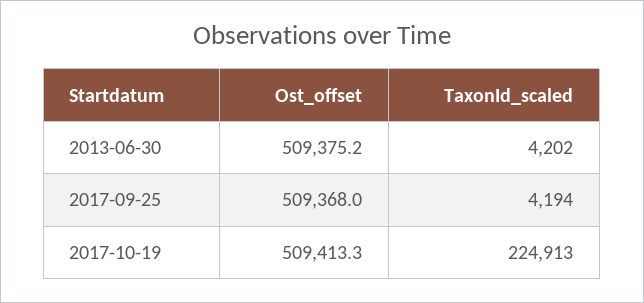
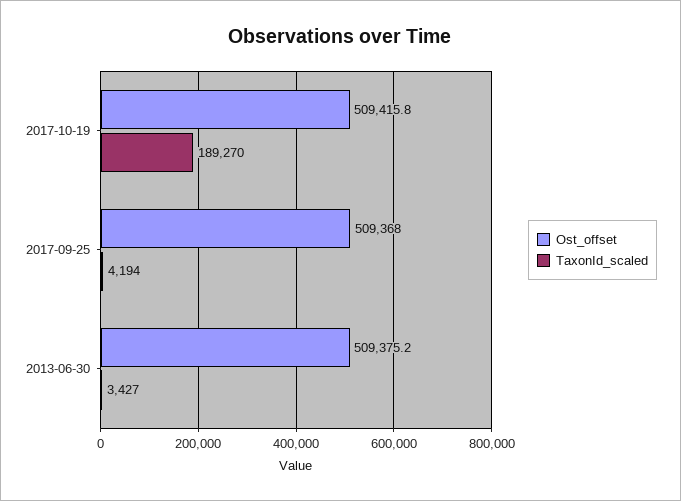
TaxonId_scaled, 2013-06-30: 4202 -> 3427
Ost_offset, 2017-10-19: 509413.3 -> 509415.8
TaxonId_scaled, 2017-10-19: 224913 -> 189270

